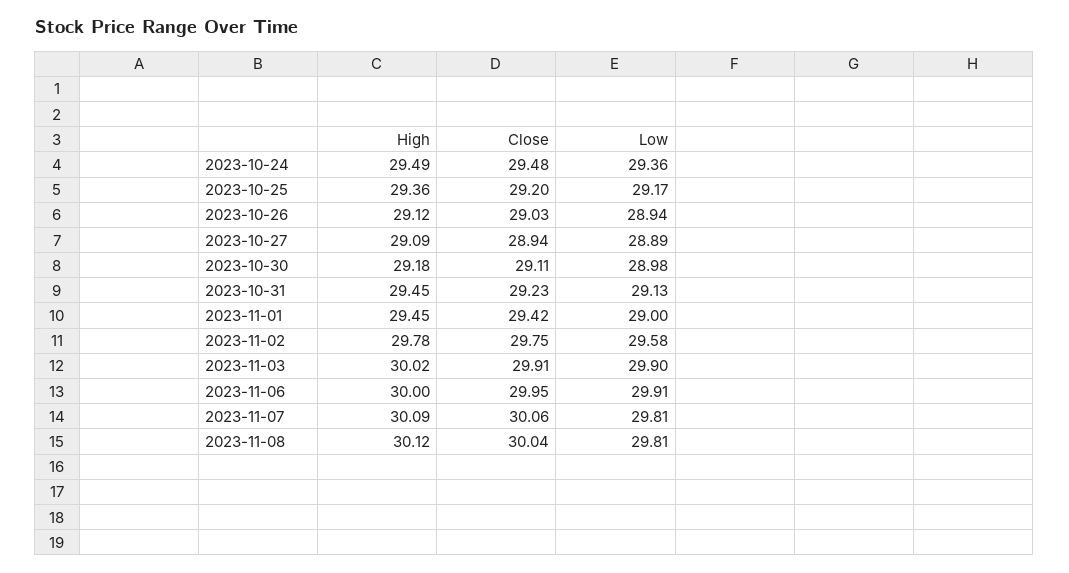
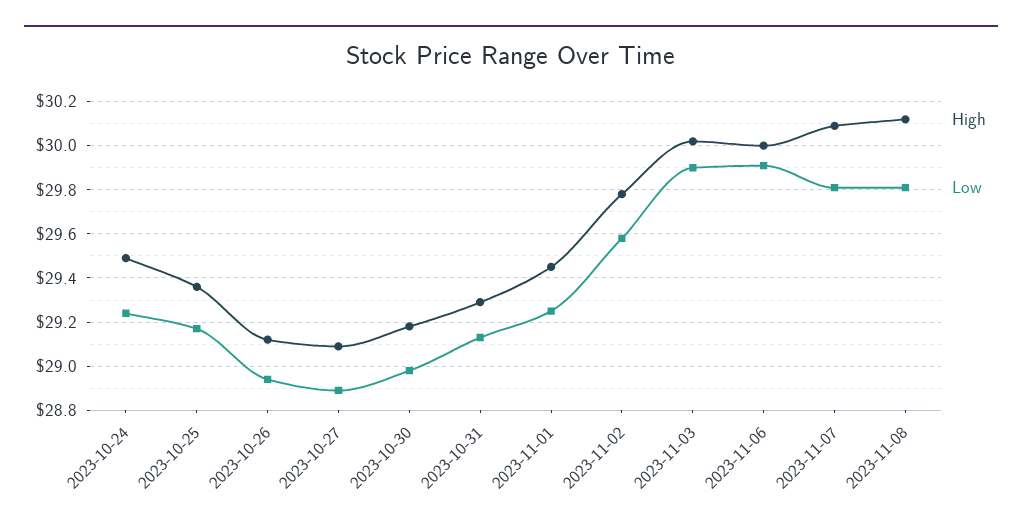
Close, 2023-10-24: 29.48 -> none
Low, 2023-10-24: 29.36 -> 29.25
Close, 2023-10-25: 29.2 -> none
Close, 2023-10-26: 29.03 -> none
Close, 2023-10-27: 28.94 -> none
Close, 2023-10-30: 29.11 -> none
High, 2023-10-31: 29.45 -> 29.3
Close, 2023-10-31: 29.23 -> none
Close, 2023-11-01: 29.42 -> none
Low, 2023-11-01: 29 -> 29.25
Close, 2023-11-02: 29.75 -> none
Close, 2023-11-03: 29.91 -> none
Close, 2023-11-06: 29.95 -> none
Close, 2023-11-07: 30.06 -> none
Close, 2023-11-08: 30.04 -> none

